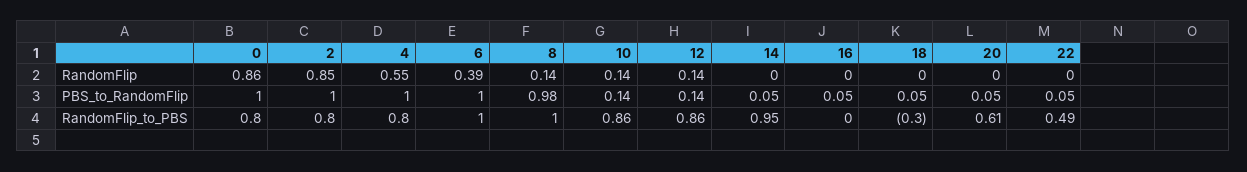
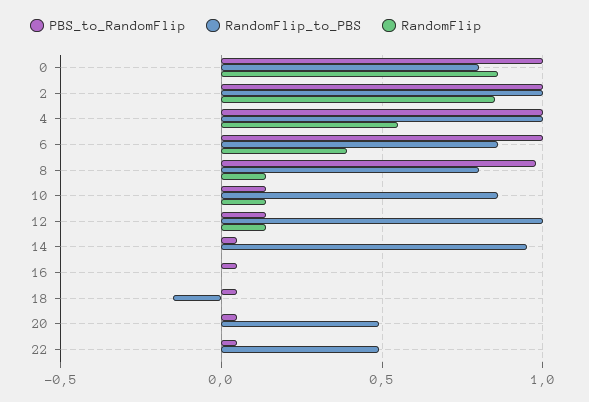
RandomFlip_to_PBS, 2: 0.8 -> 1
RandomFlip_to_PBS, 4: 0.8 -> 1
RandomFlip_to_PBS, 6: 1 -> 0.85
RandomFlip_to_PBS, 8: 1 -> 0.8
RandomFlip_to_PBS, 12: 0.86 -> 1
RandomFlip_to_PBS, 18: -0.3 -> -0.15
RandomFlip_to_PBS, 20: 0.61 -> 0.5

